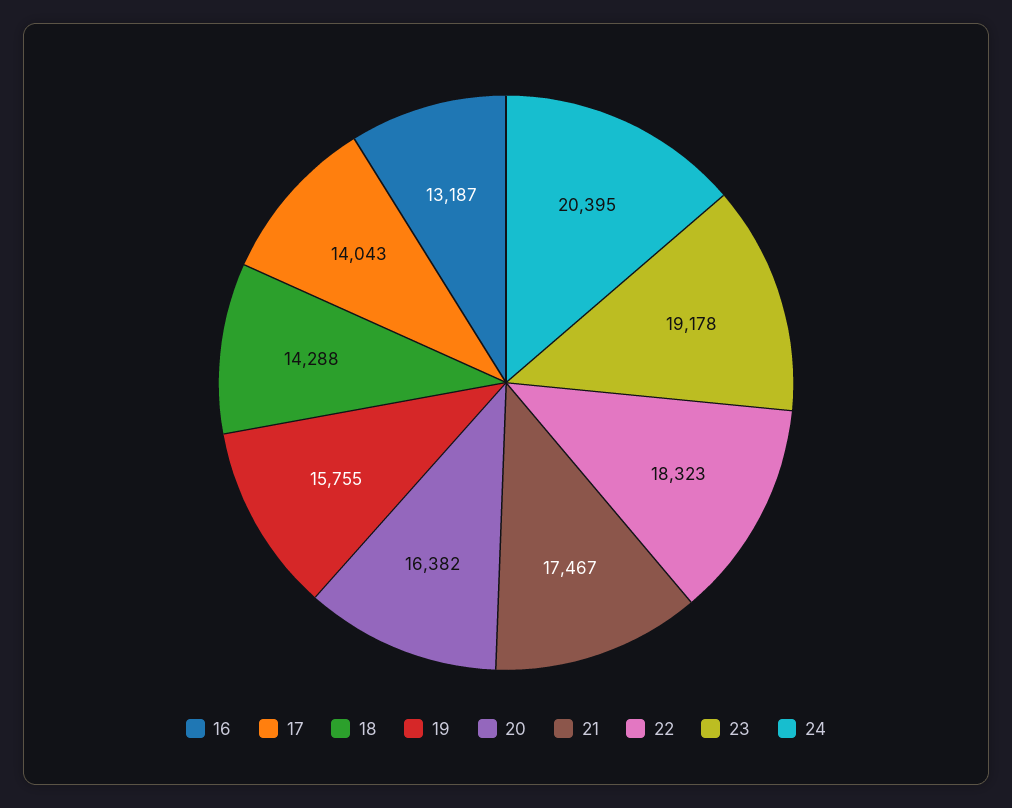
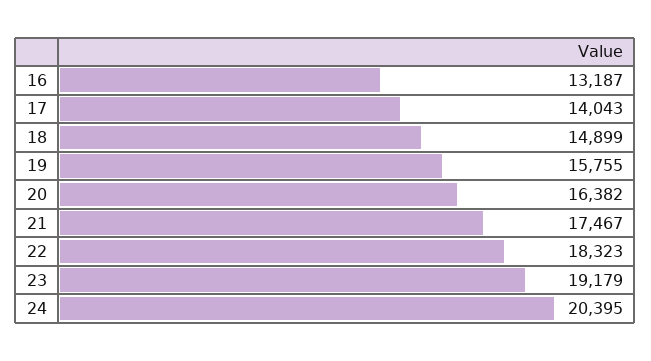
18: 14288 -> 14899
23: 19178 -> 19179

